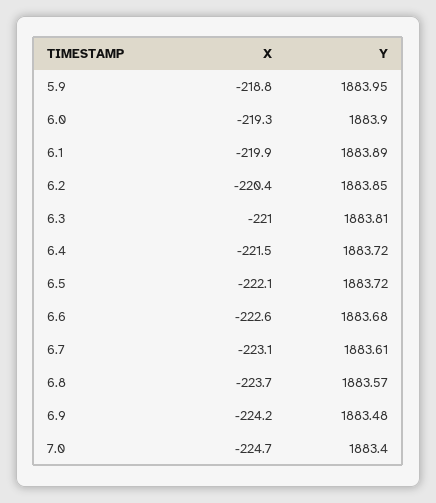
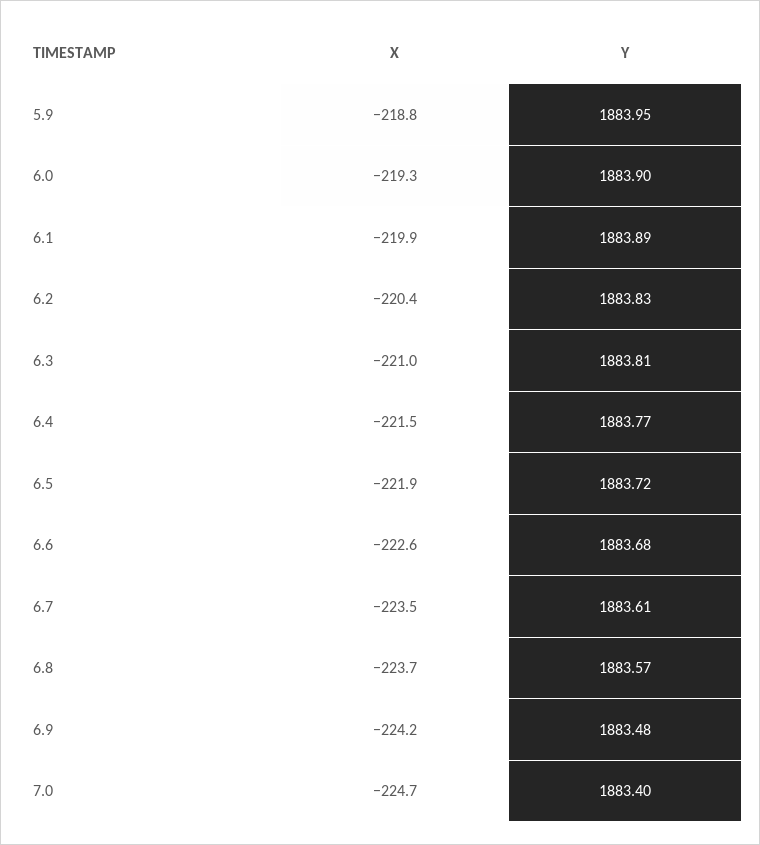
Y, 6.2: 1883.85 -> 1883.83
Y, 6.4: 1883.72 -> 1883.77
X, 6.5: -222.1 -> -221.9
X, 6.7: -223.1 -> -223.5

